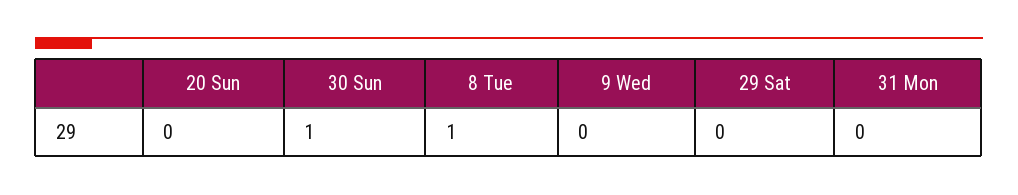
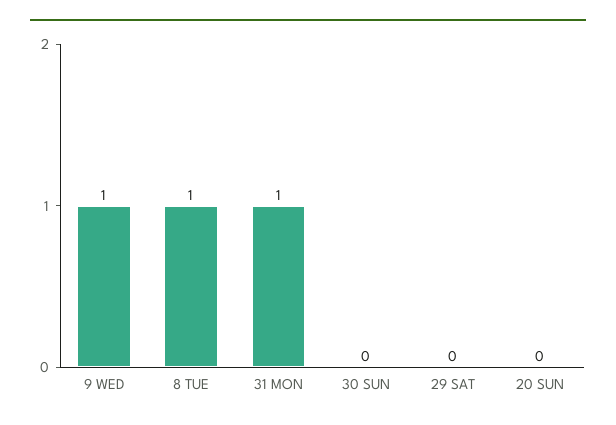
30 Sun: 1 -> 0
9 Wed: 0 -> 1
31 Mon: 0 -> 1

